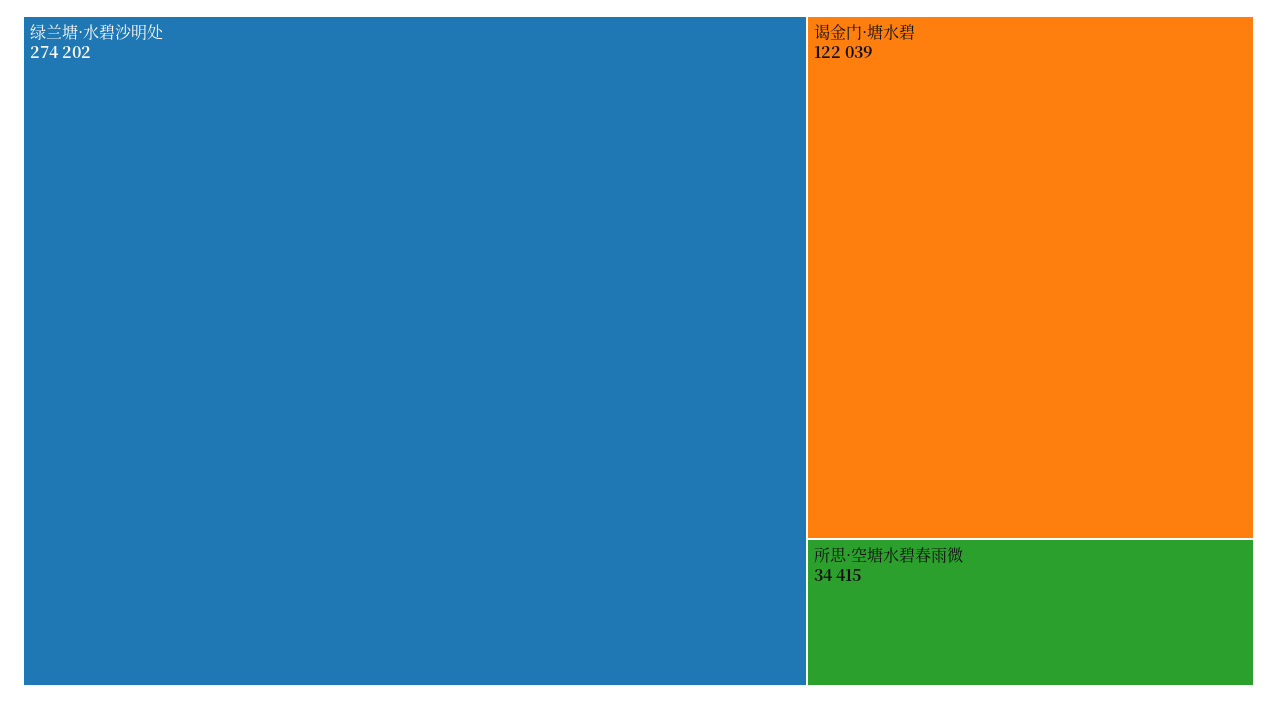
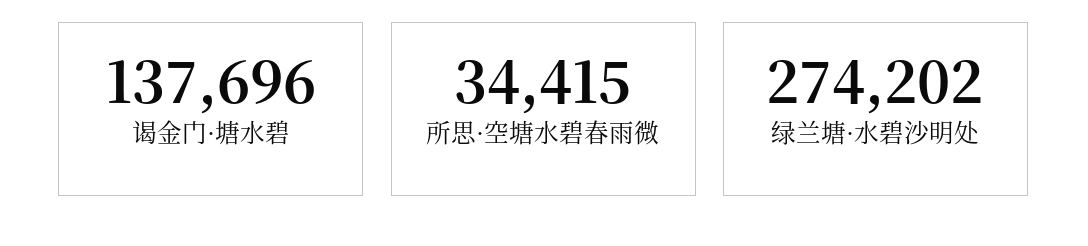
谒金门·塘水碧: 122039 -> 137696

